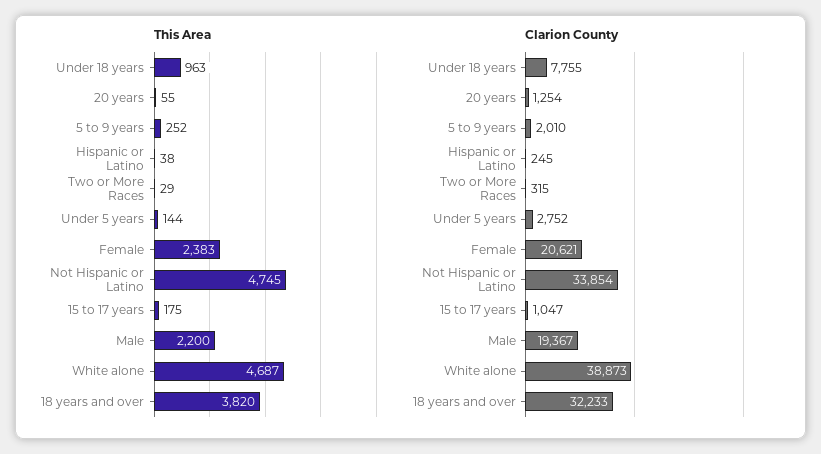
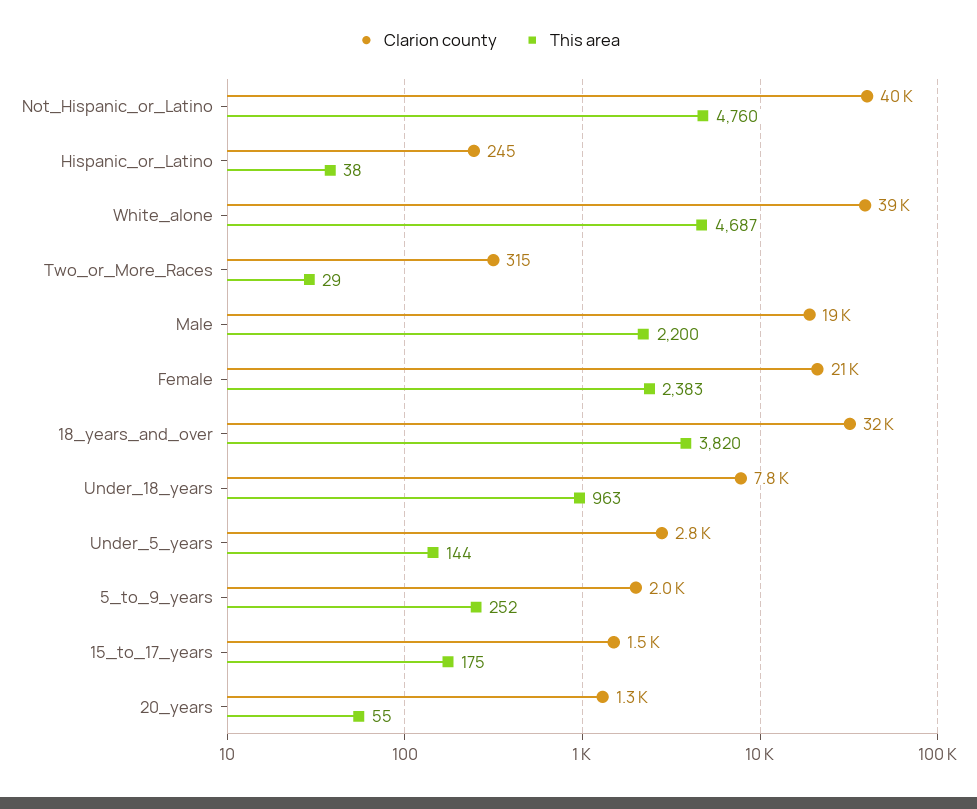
This Area, Not Hispanic or Latino: 4745 -> 4760
Clarion County, Not Hispanic or Latino: 33854 -> 40000
Clarion County, 15 to 17 years: 1047 -> 1500

